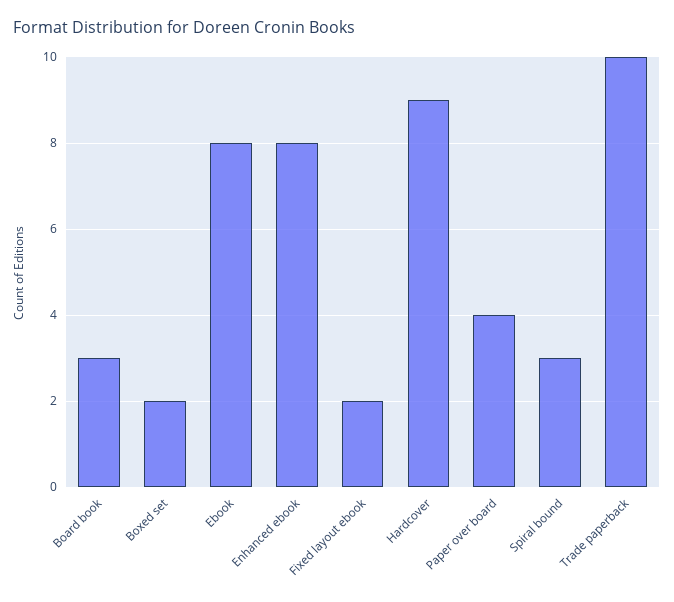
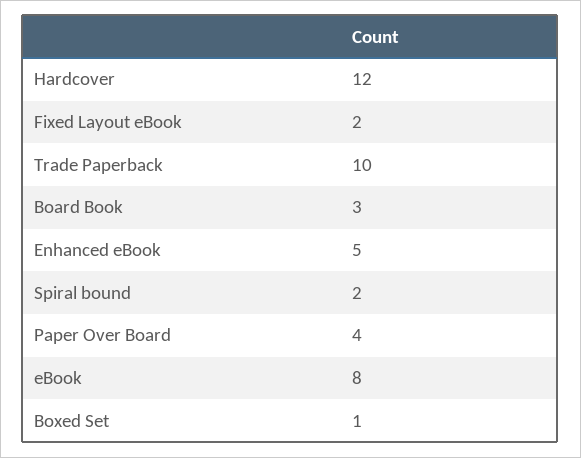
Boxed set: 2 -> 1
Enhanced ebook: 8 -> 5
Hardcover: 9 -> 12
Spiral bound: 3 -> 2

